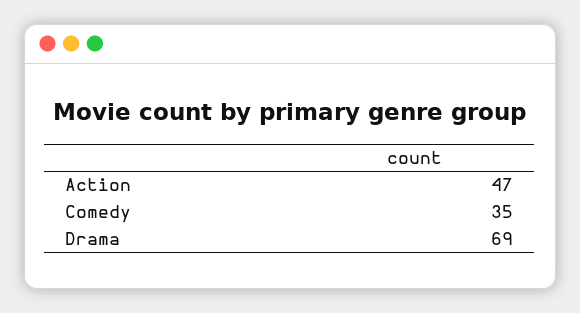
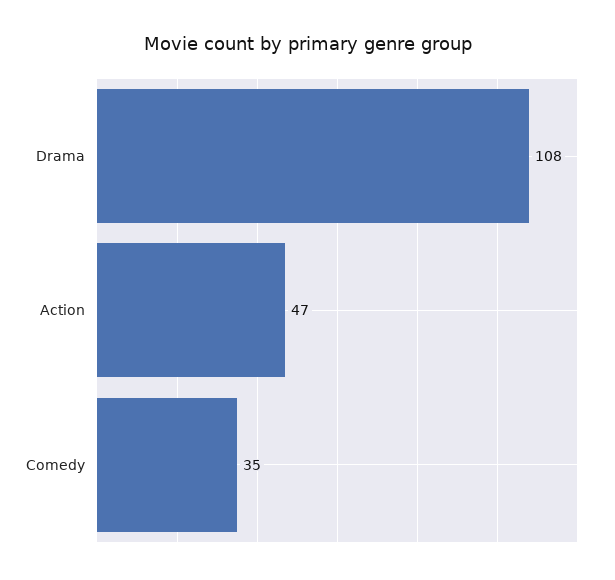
Drama: 69 -> 108

